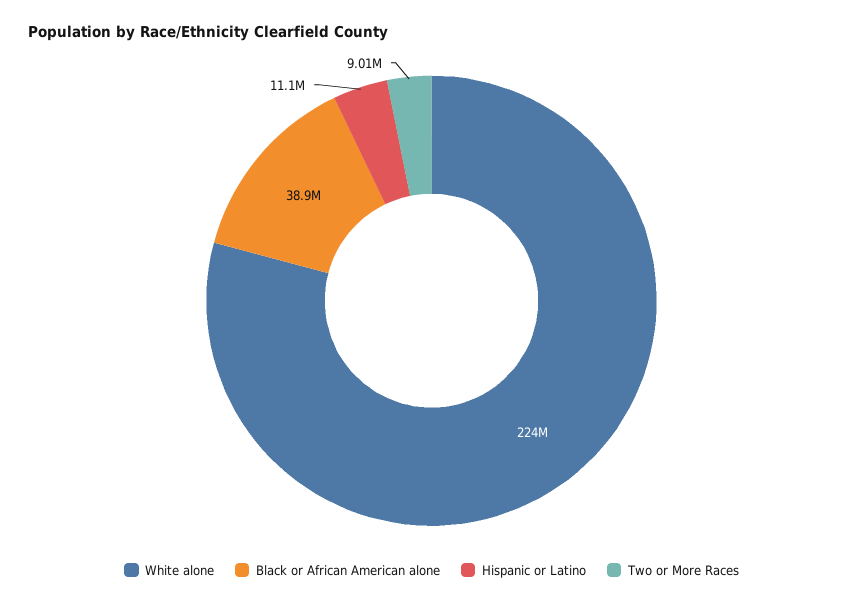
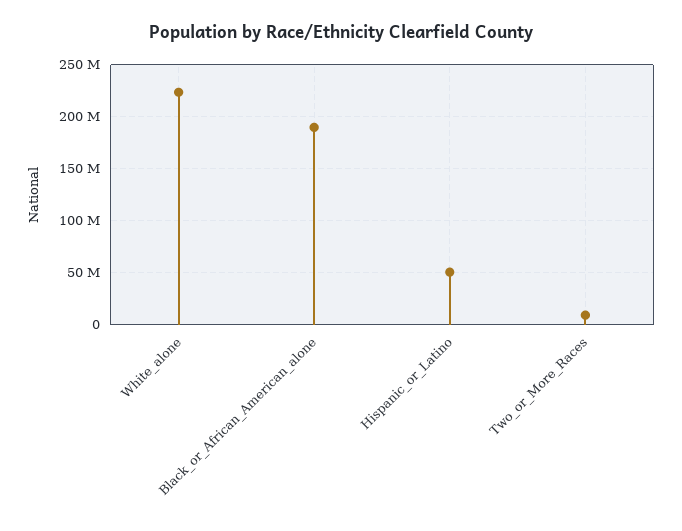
Black or African American alone: 38900000 -> 190000000
Hispanic or Latino: 11100000 -> 50000000

